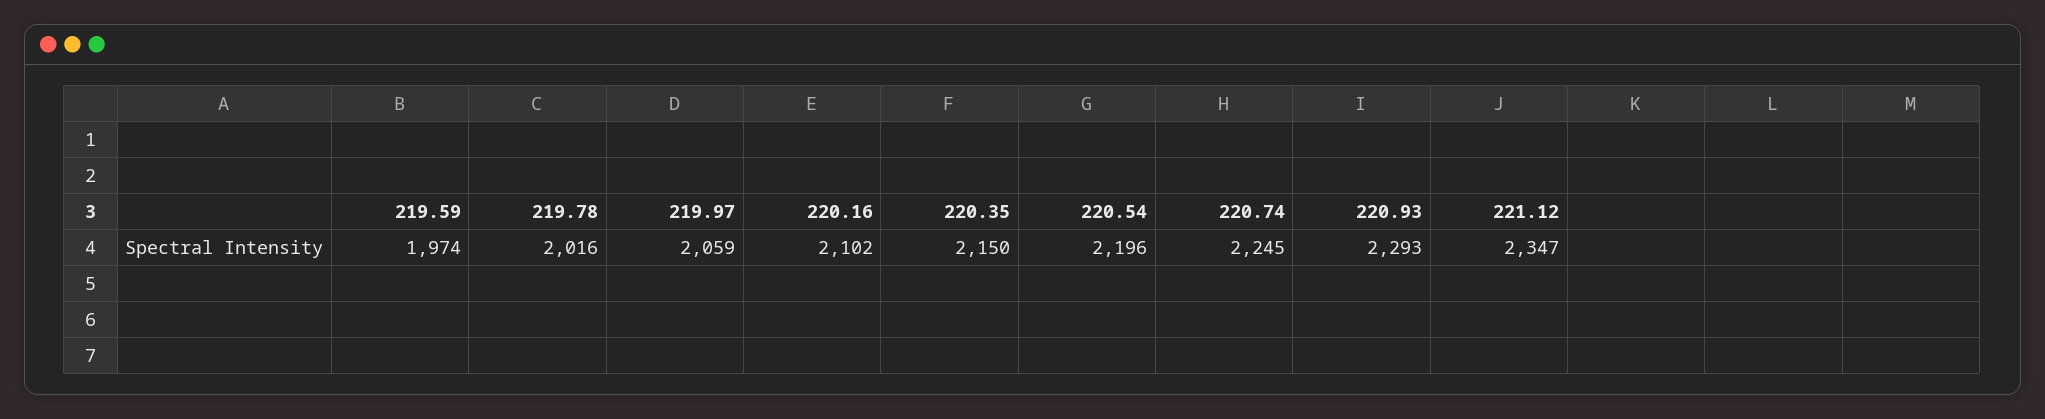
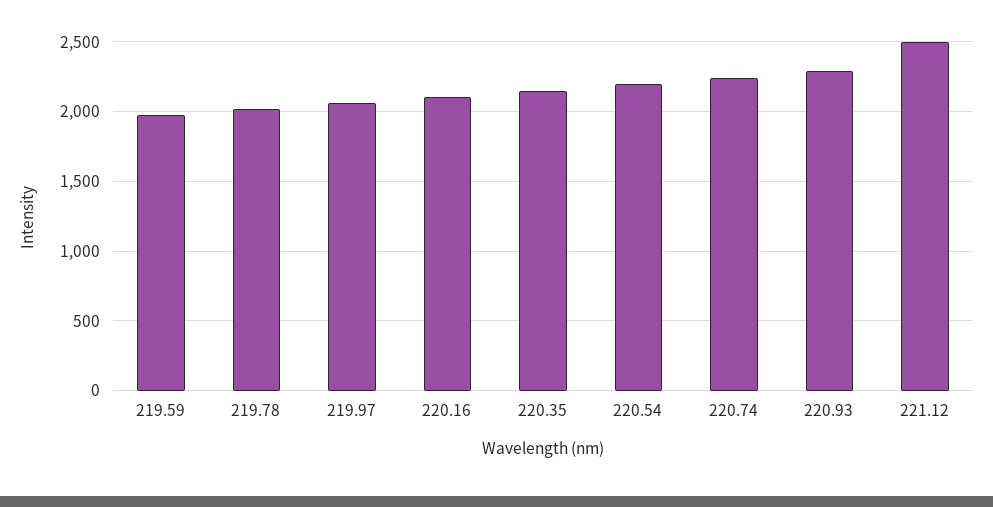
221.12: 2347 -> 2500

